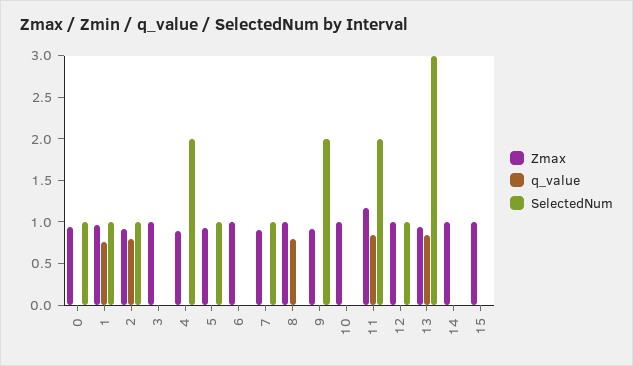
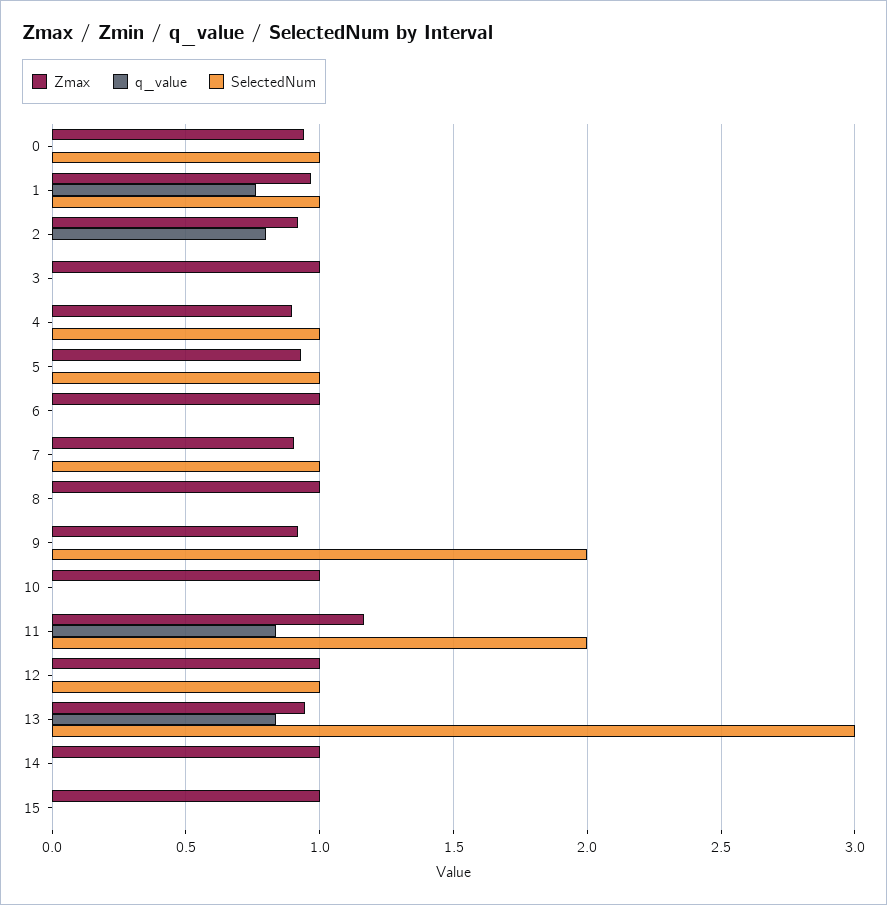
SelectedNum, 2: 1 -> 0
SelectedNum, 4: 2 -> 1
q_value, 8: 0.8 -> 0

